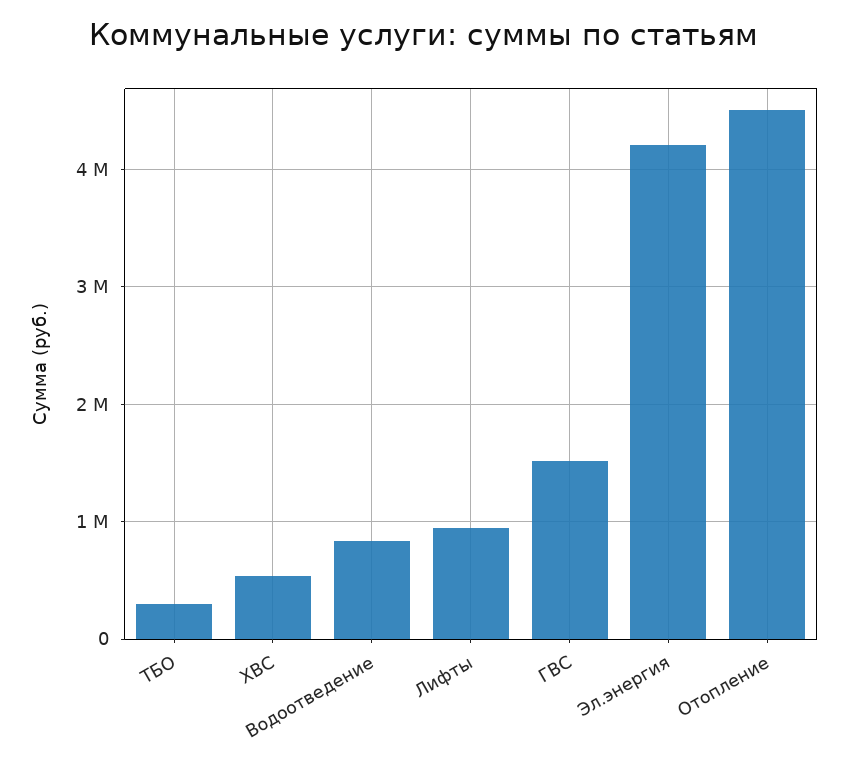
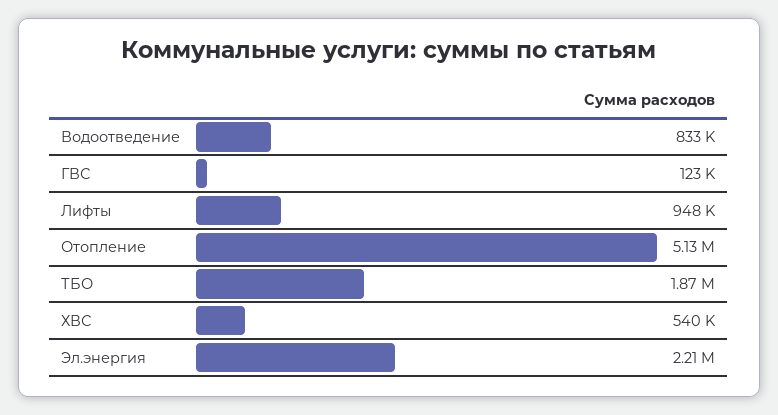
ТБО: 300000 -> 1870000
ГВС: 1500000 -> 123000
Эл.энергия: 4200000 -> 2210000
Отопление: 4500000 -> 5130000

